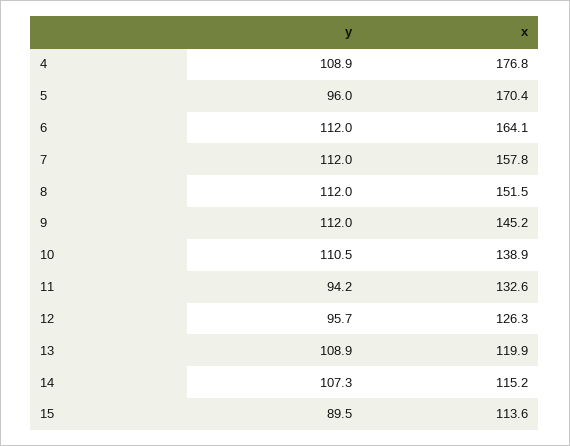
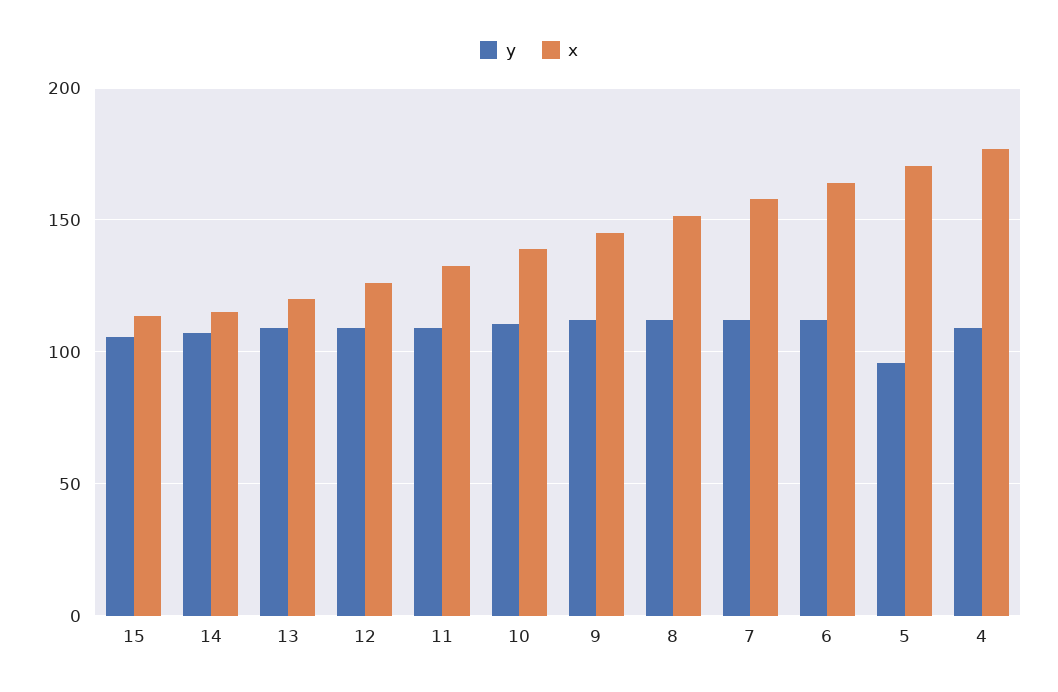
y, 11: 94.2 -> 110
y, 12: 95.7 -> 110
y, 15: 89.5 -> 105

